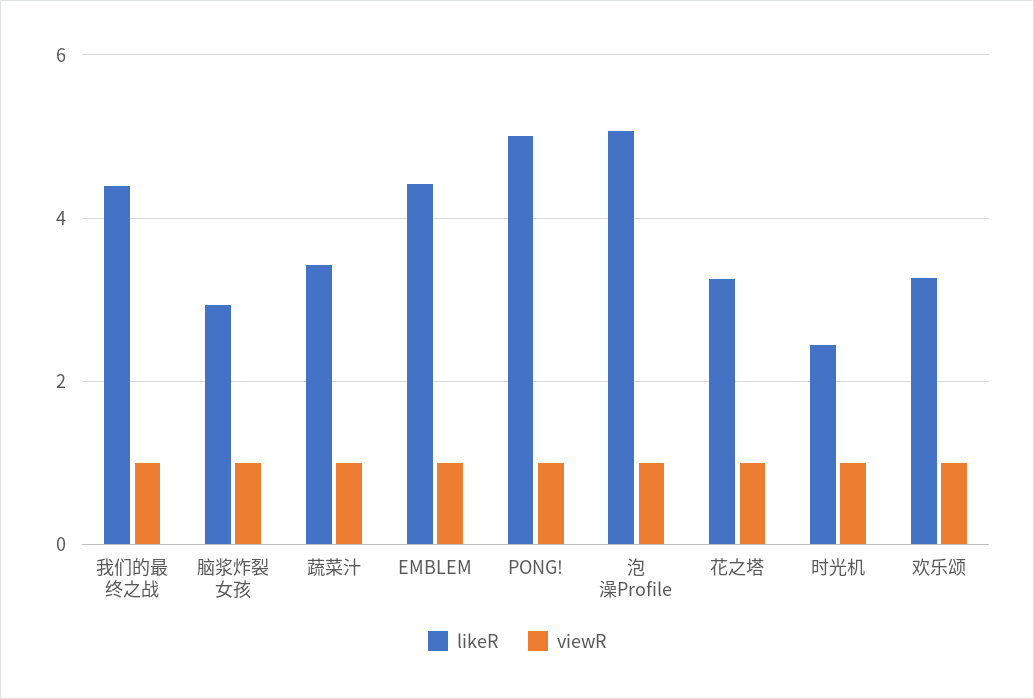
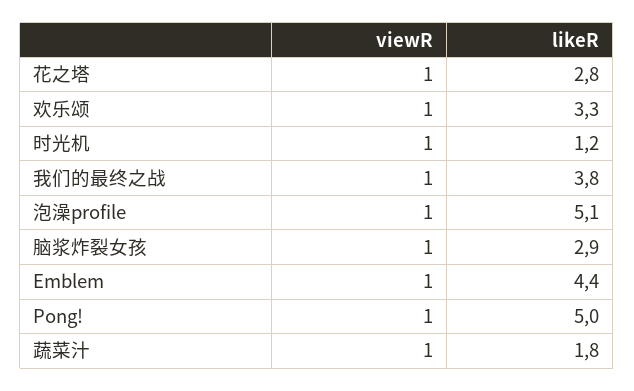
likeR, 我们的最终之战: 4.4 -> 3.8
likeR, 蔬菜汁: 3.4 -> 1.8
likeR, 花之塔: 3.2 -> 2.8
likeR, 时光机: 2.4 -> 1.2

